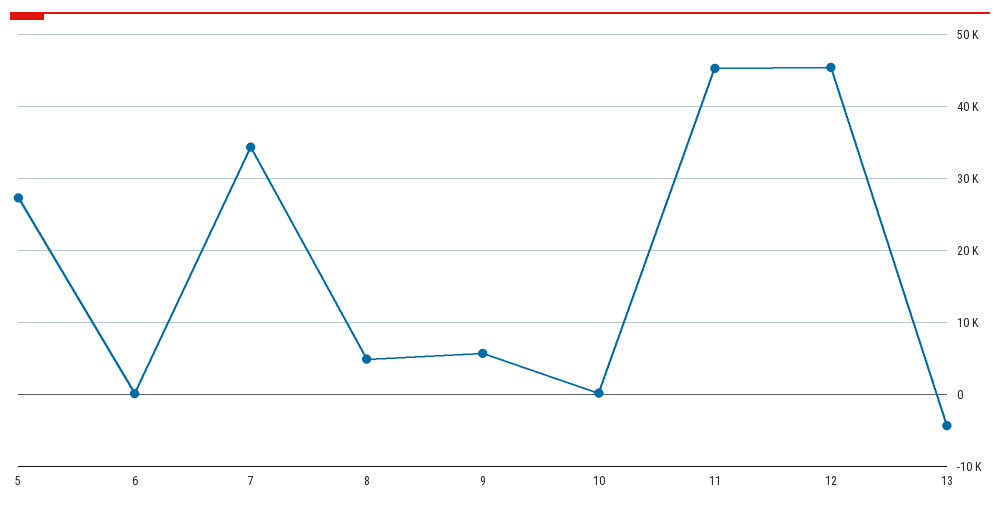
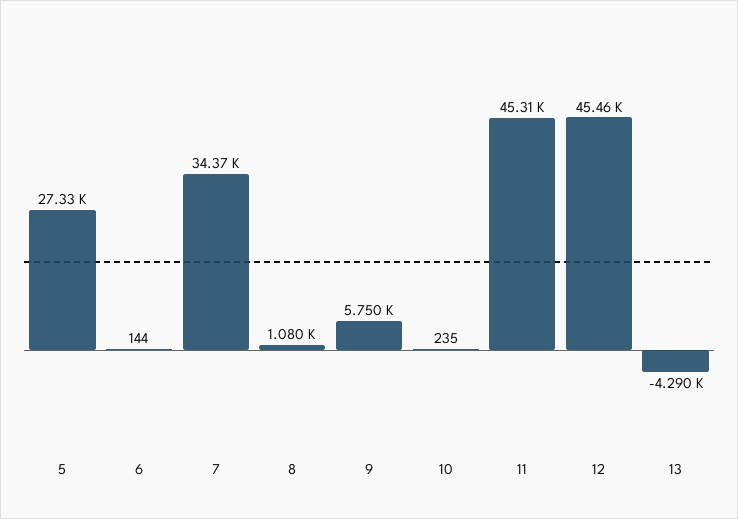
8: 5000 -> 1080

